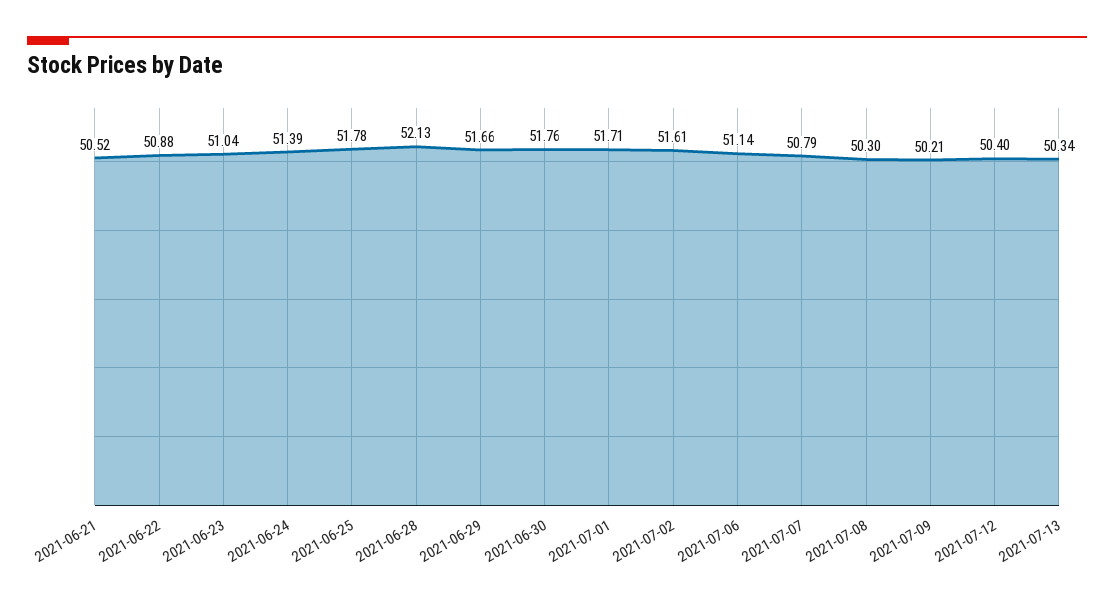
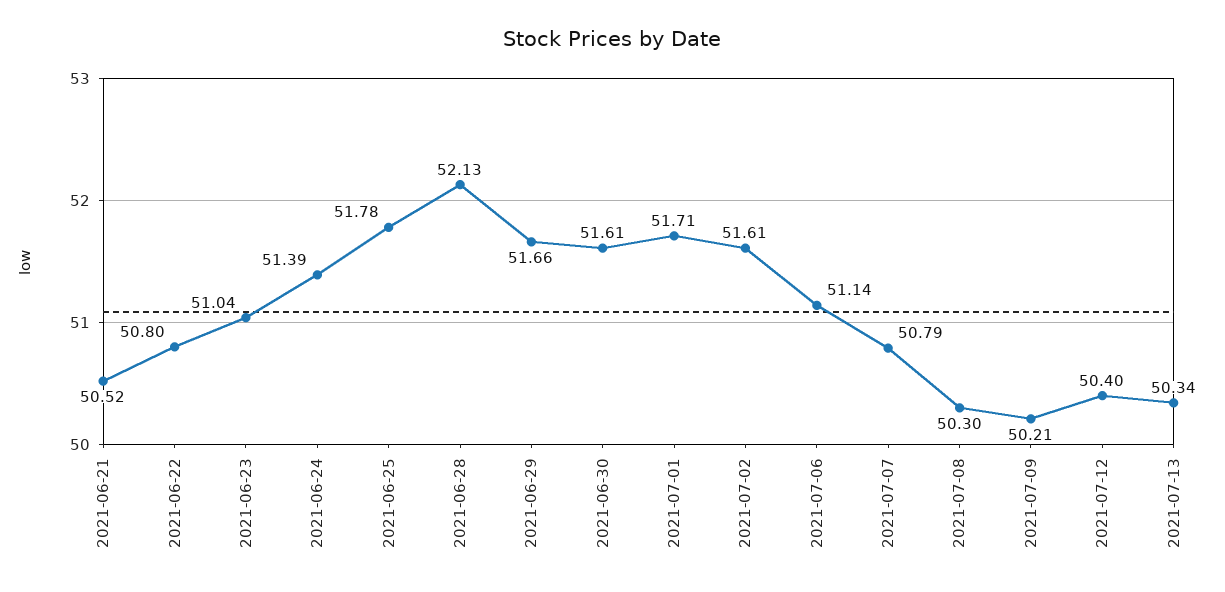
2021-06-22: 50.88 -> 50.8
2021-06-30: 51.76 -> 51.61

